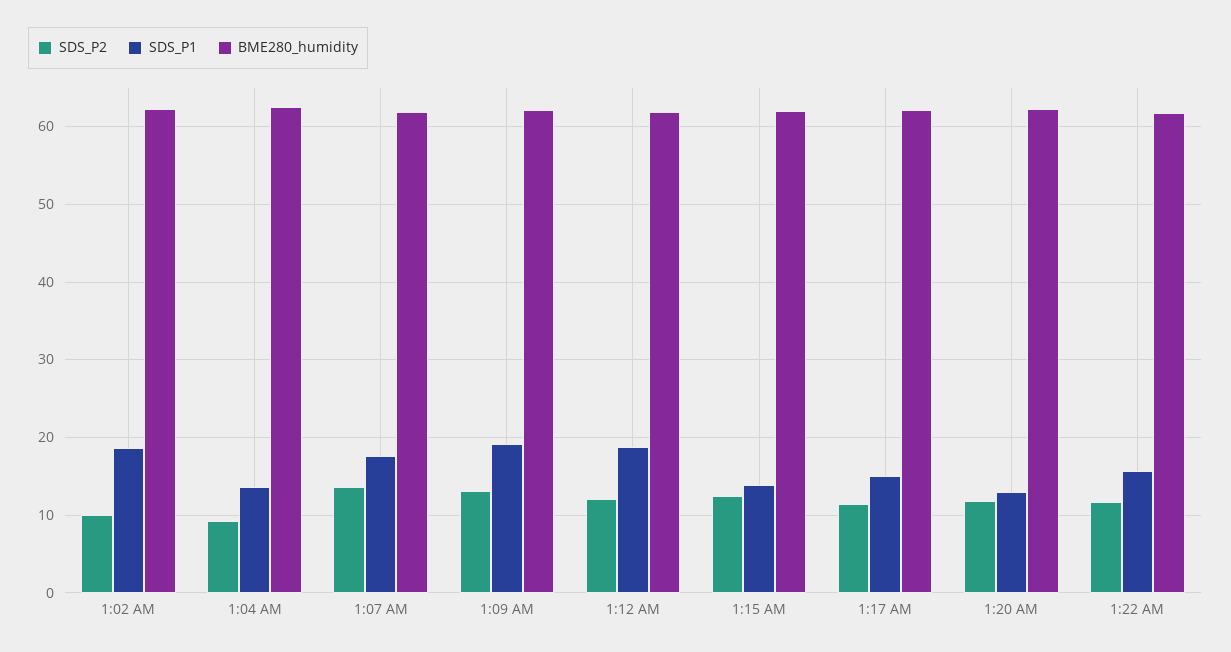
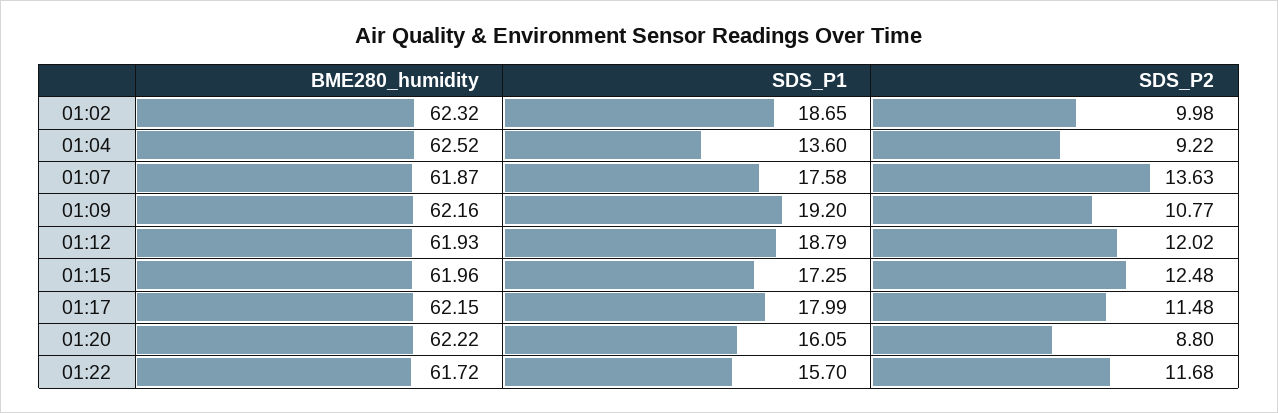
SDS_P2, 1:09 AM: 13 -> 10.77
SDS_P1, 1:15 AM: 14 -> 17.25
SDS_P1, 1:17 AM: 15 -> 17.99
SDS_P2, 1:20 AM: 12 -> 8.8
SDS_P1, 1:20 AM: 13 -> 16.05

